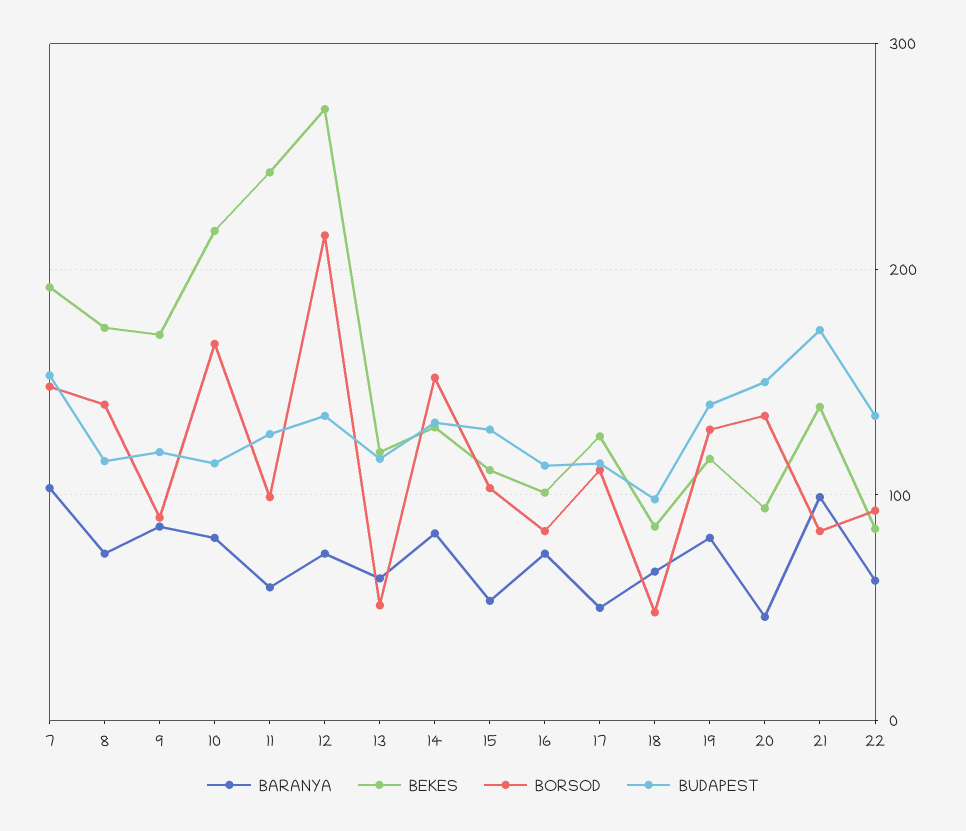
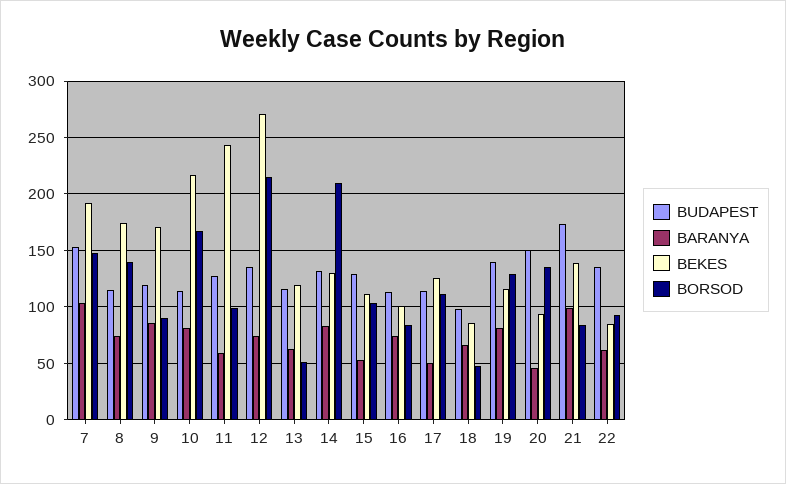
BORSOD, 14: 150 -> 210

